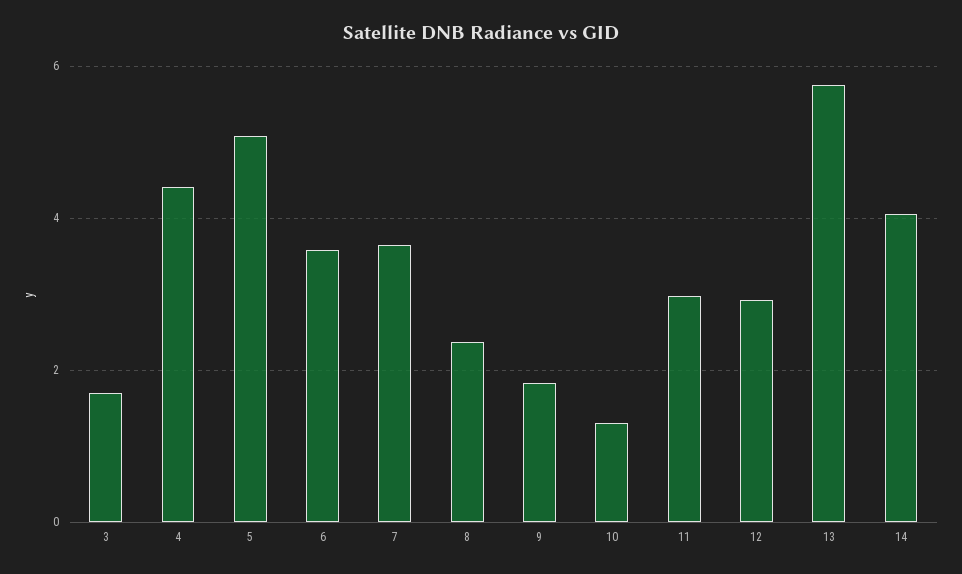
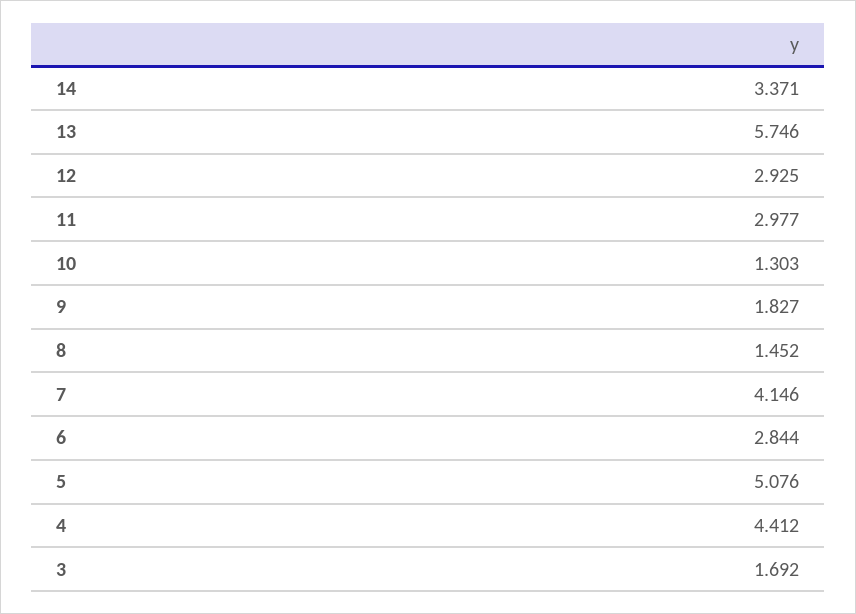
6: 3.6 -> 2.844
7: 3.6 -> 4.146
8: 2.4 -> 1.452
14: 4 -> 3.371

